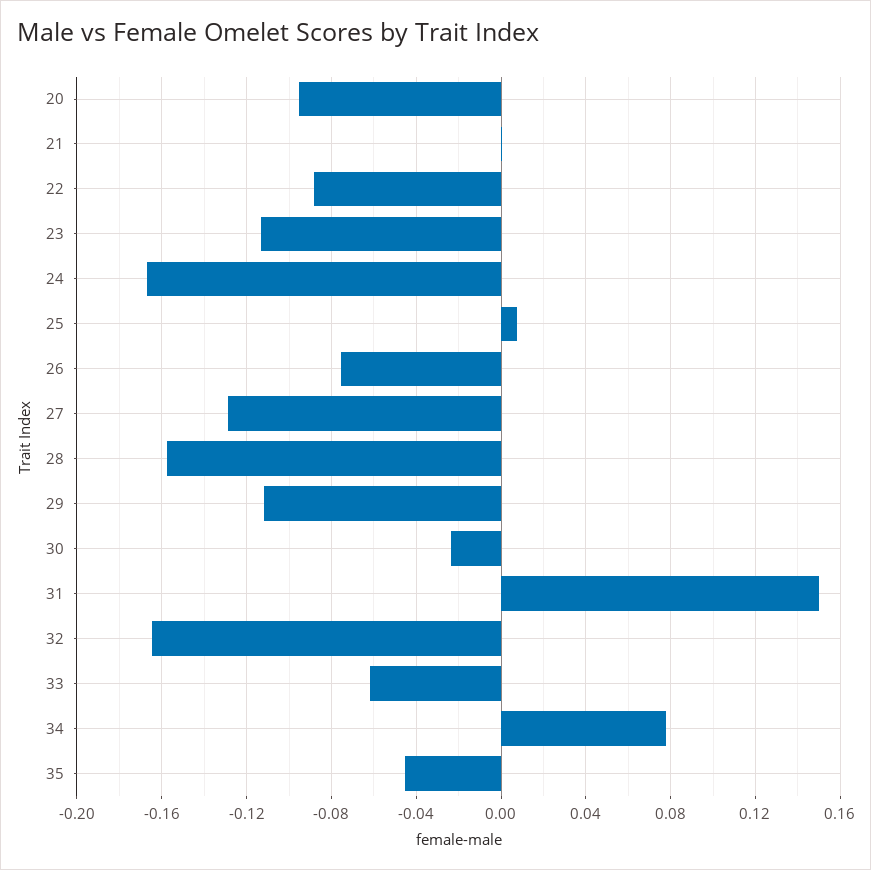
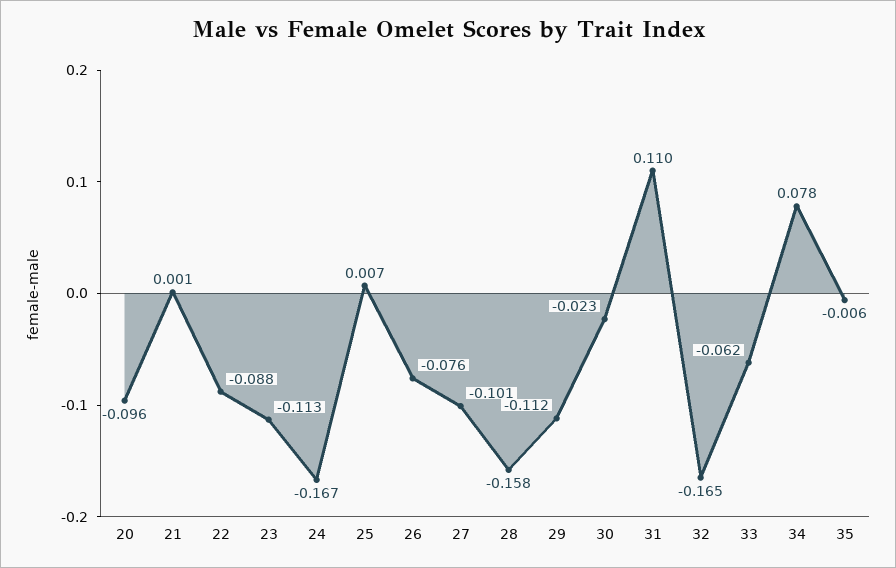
27: -0.13 -> -0.101
31: 0.15 -> 0.11
35: -0.045 -> -0.006

